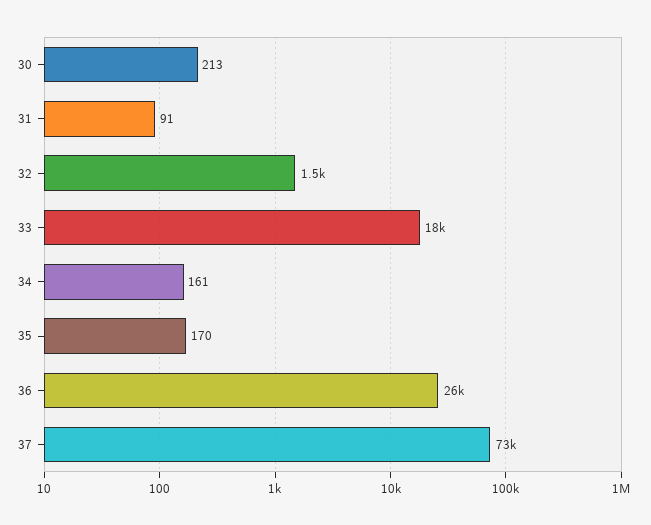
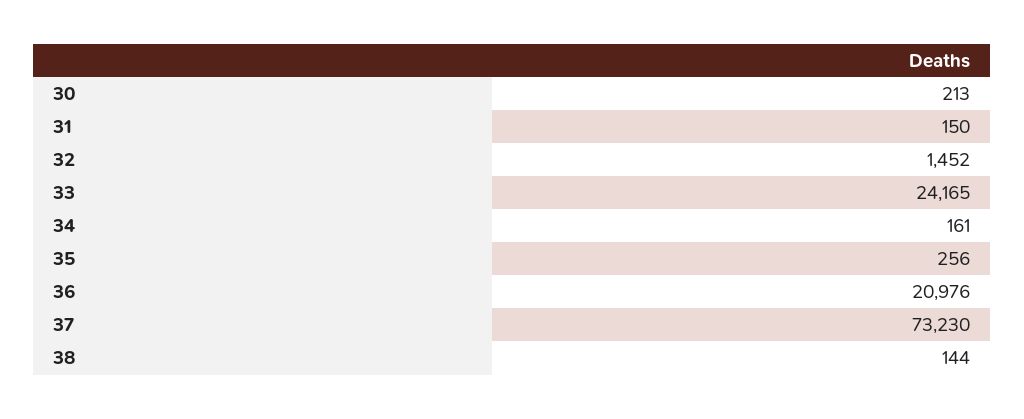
31: 91 -> 150
33: 18000 -> 24165
35: 170 -> 256
36: 26000 -> 20976
38: none -> 144

